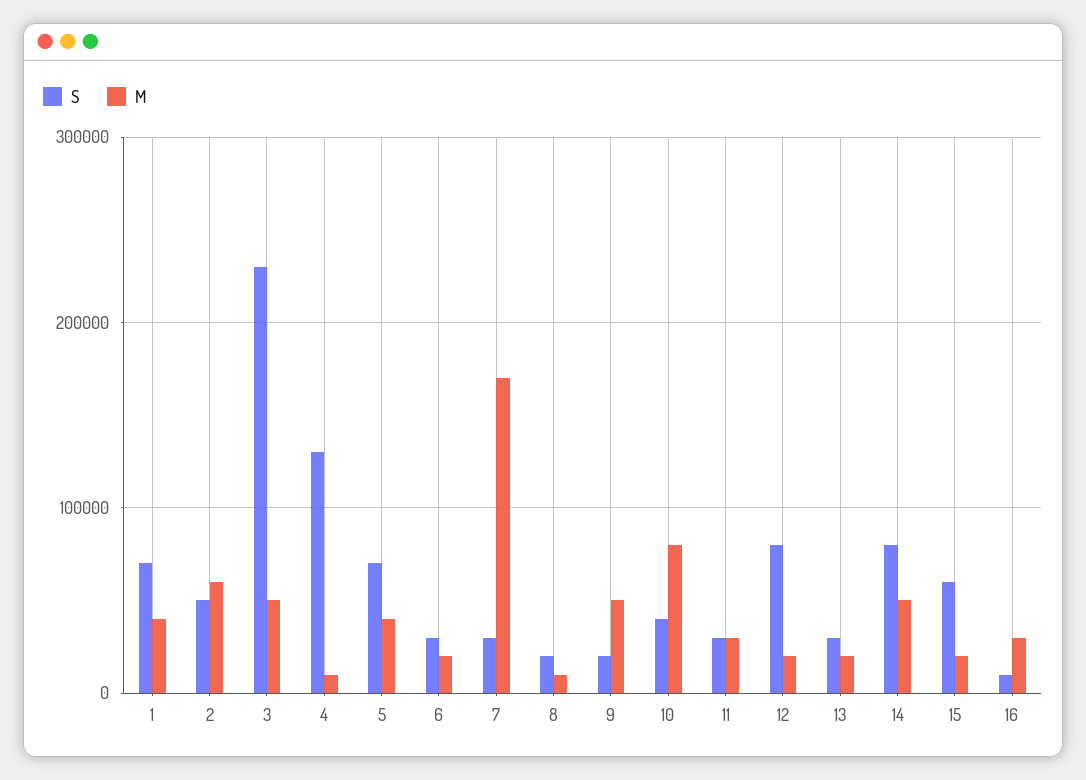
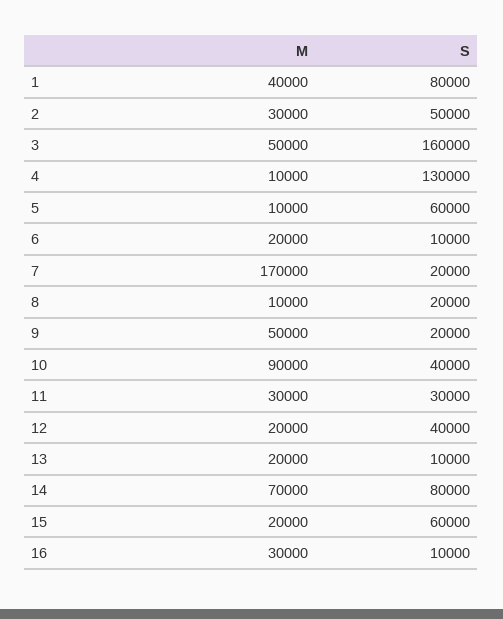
S, 1: 70000 -> 80000
M, 2: 60000 -> 30000
S, 3: 230000 -> 160000
S, 5: 70000 -> 60000
M, 5: 40000 -> 10000
S, 6: 30000 -> 10000
S, 7: 30000 -> 20000
M, 10: 80000 -> 90000
S, 12: 80000 -> 40000
S, 13: 30000 -> 10000
M, 14: 50000 -> 70000

